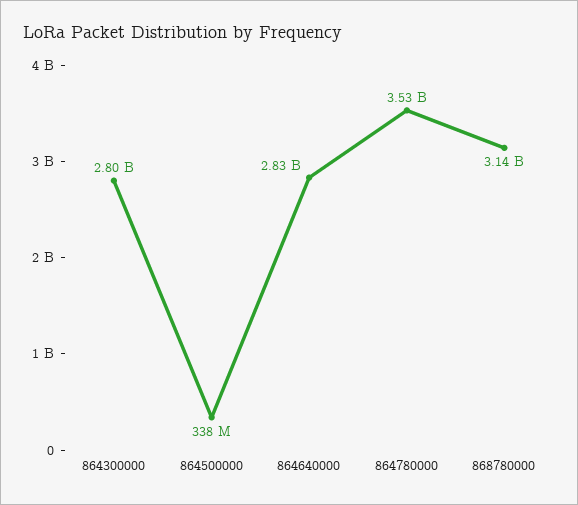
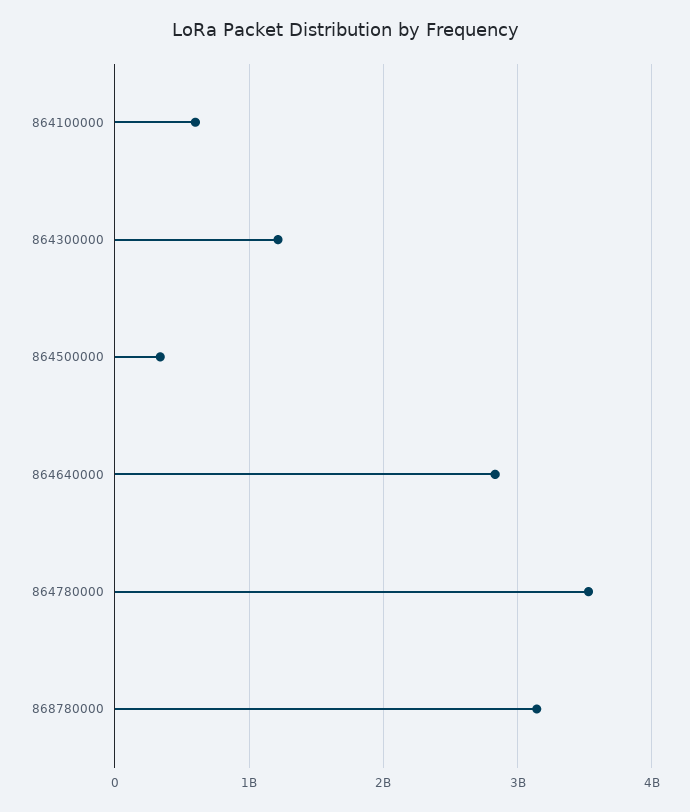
864300000: 2800000000 -> 1200000000
864100000: none -> 600000000

